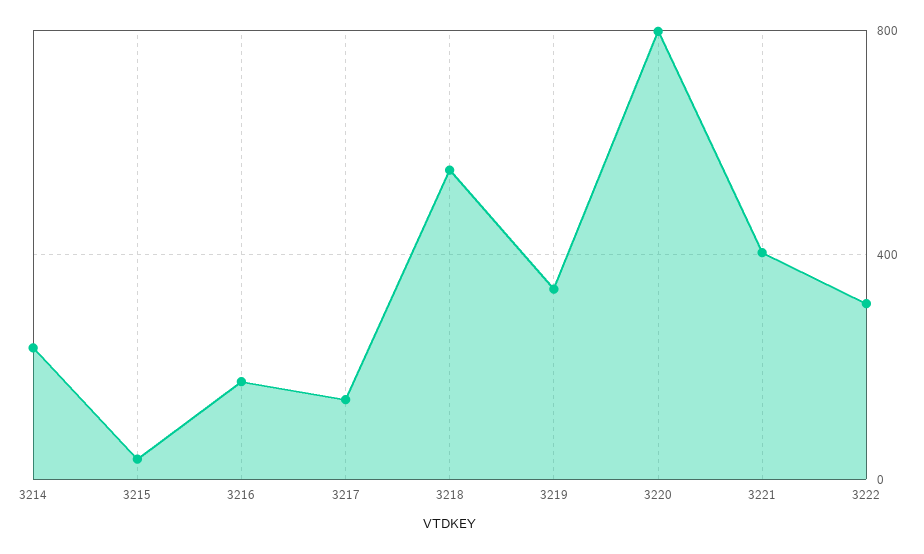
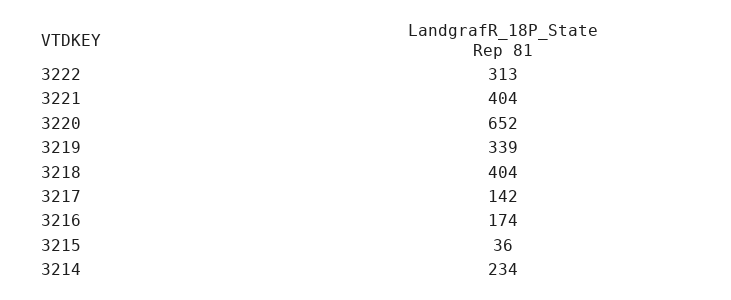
3218: 550 -> 404
3220: 800 -> 652

